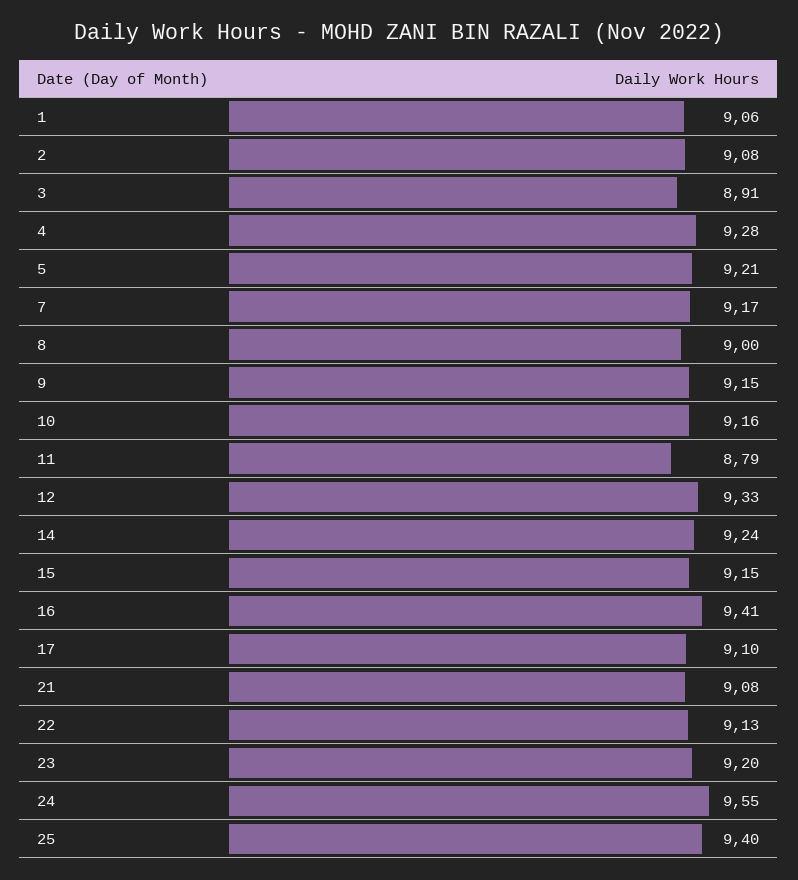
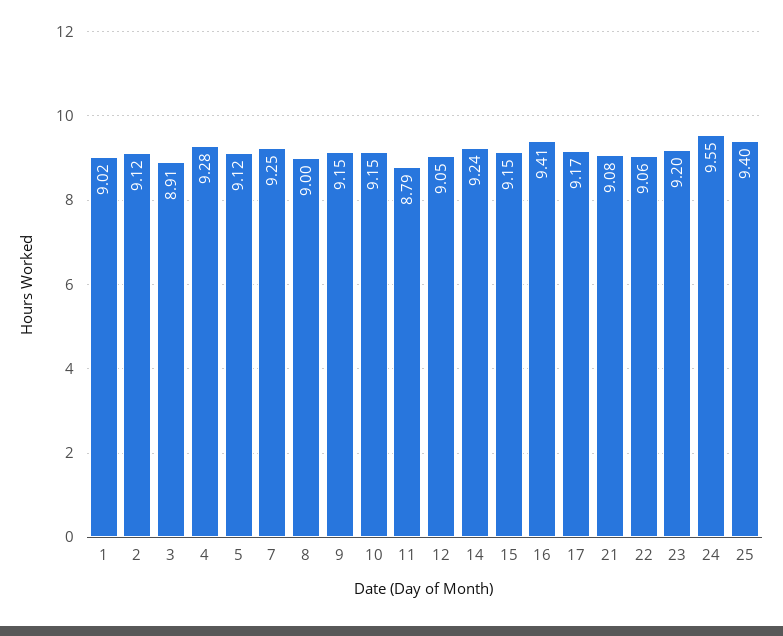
1: 9.06 -> 9.02
2: 9.08 -> 9.12
5: 9.21 -> 9.12
7: 9.17 -> 9.25
10: 9.16 -> 9.15
12: 9.33 -> 9.05
17: 9.1 -> 9.17
22: 9.13 -> 9.06

